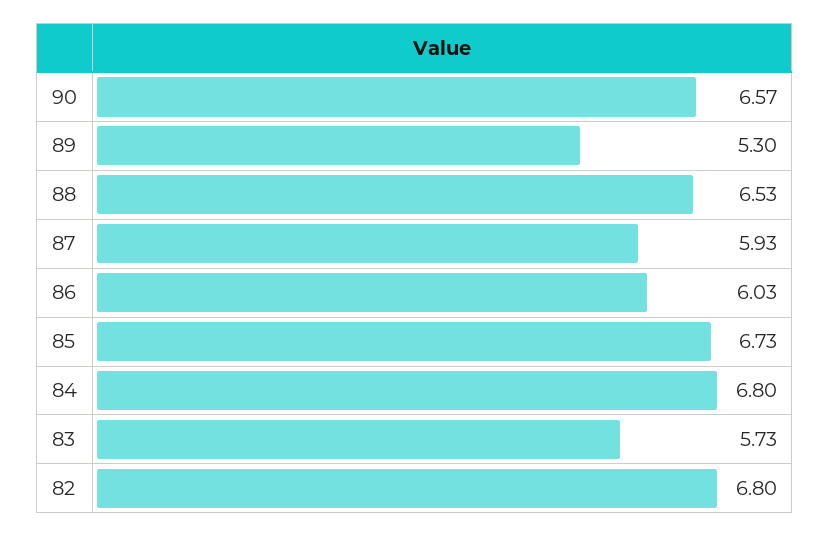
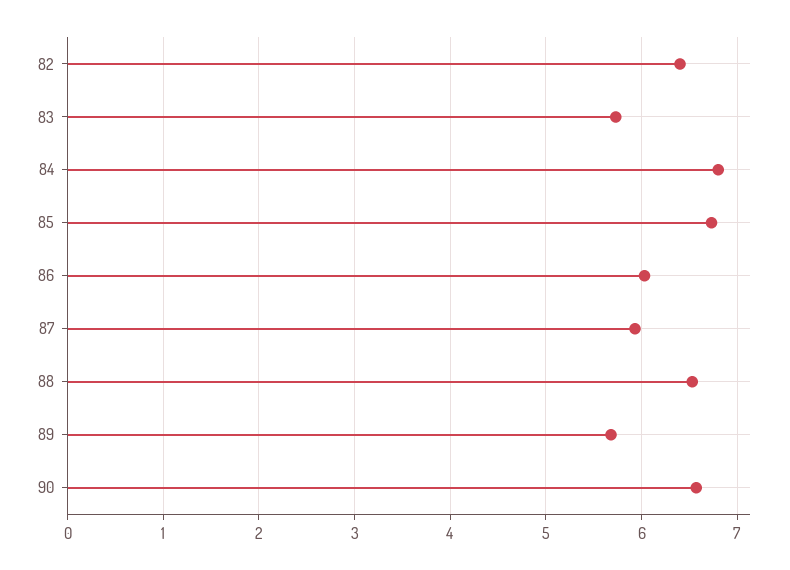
89: 5.3 -> 5.7
82: 6.8 -> 6.4

